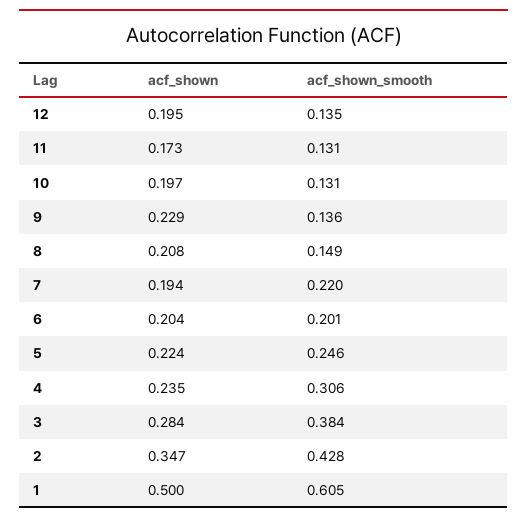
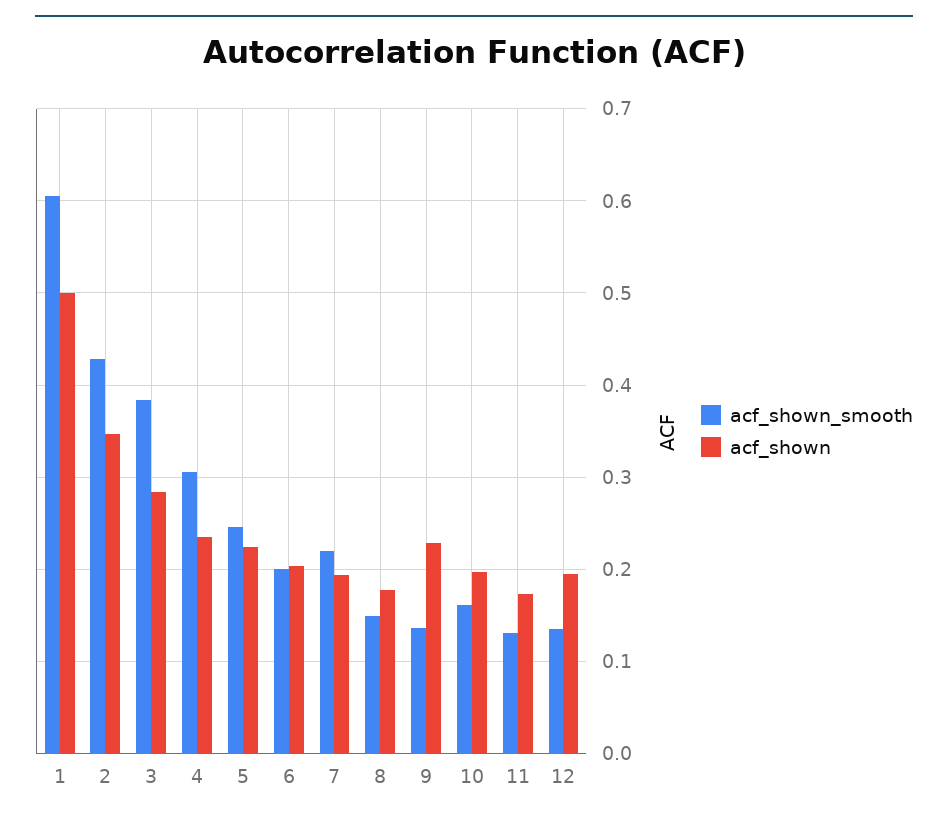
acf_shown_smooth, 10: 0.131 -> 0.16
acf_shown, 8: 0.208 -> 0.18

